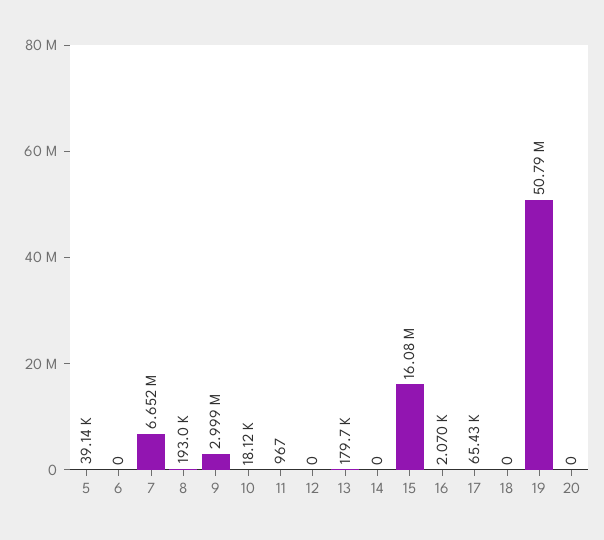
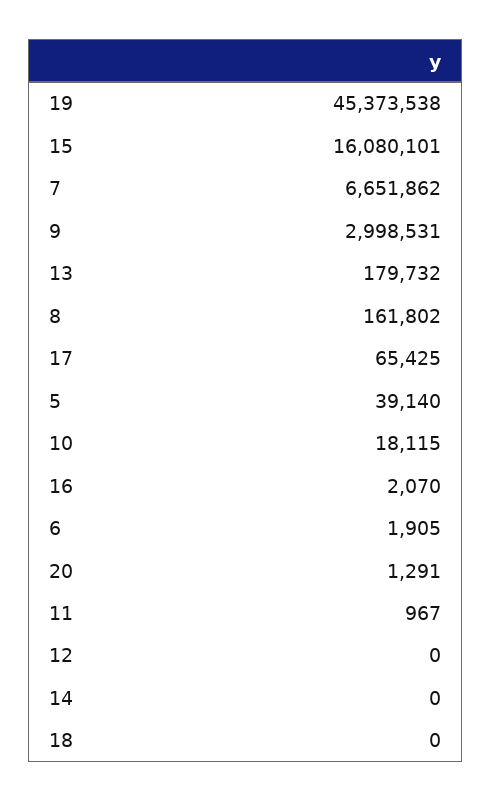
6: 0 -> 1905
8: 193000 -> 161802
19: 50790000 -> 45373538
20: 0 -> 1291

